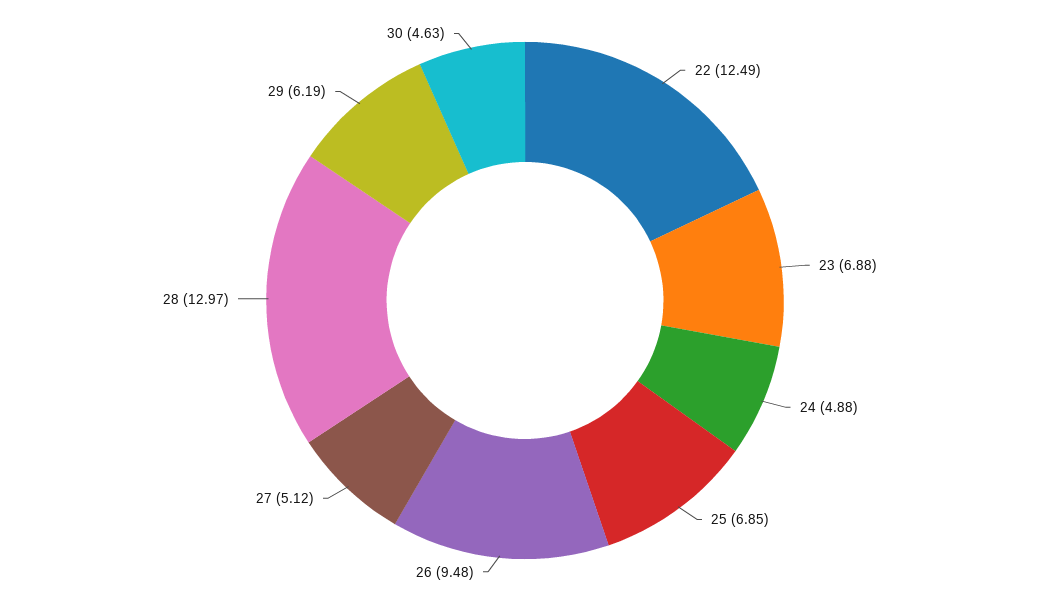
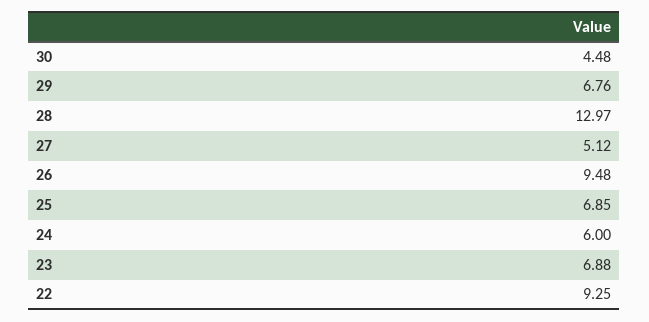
22: 12.49 -> 9.25
24: 4.88 -> 6
29: 6.19 -> 6.76
30: 4.63 -> 4.48

